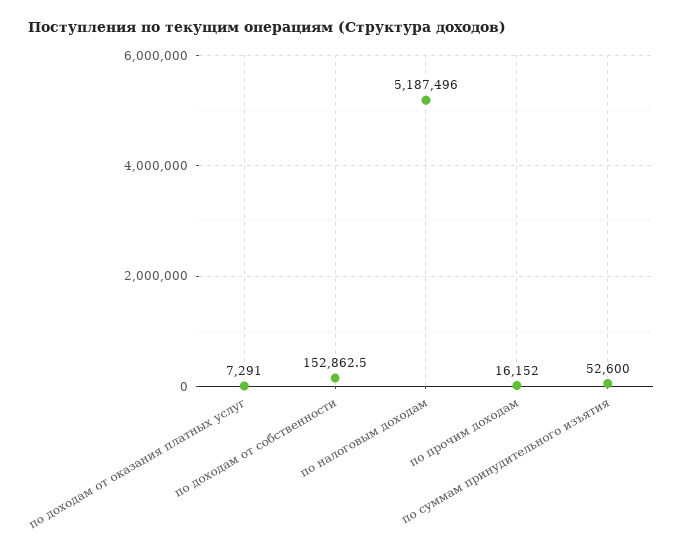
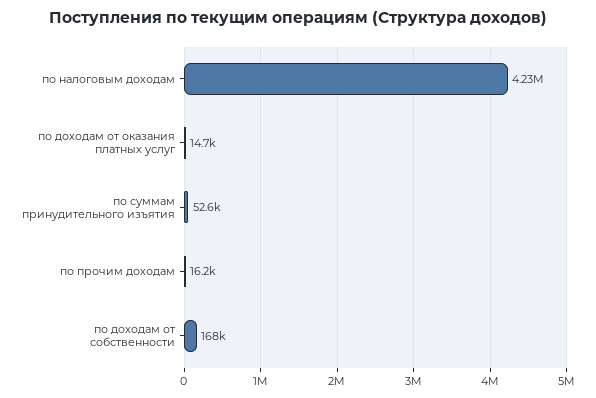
по доходам от оказания платных услуг: 7291 -> 14700
по доходам от собственности: 152862.5 -> 168000
по налоговым доходам: 5187496 -> 4230000

